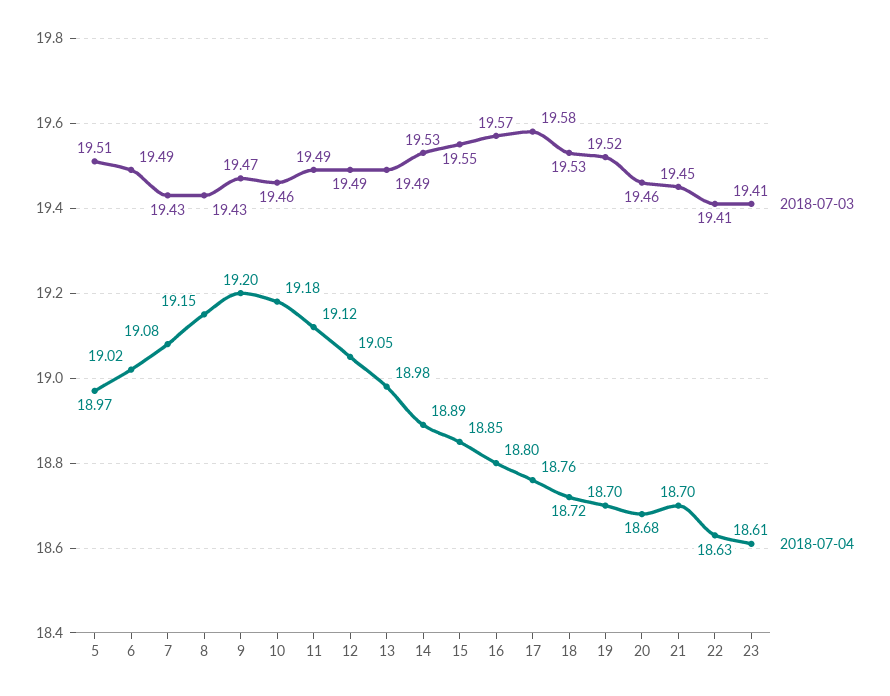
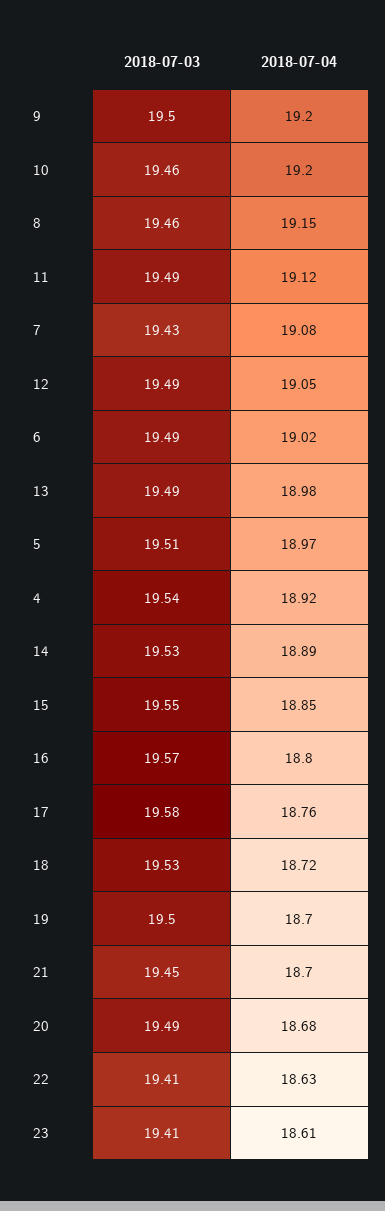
2018-07-03, 8: 19.43 -> 19.46
2018-07-03, 9: 19.47 -> 19.5
2018-07-04, 10: 19.18 -> 19.2
2018-07-03, 19: 19.52 -> 19.5
2018-07-03, 20: 19.46 -> 19.49
2018-07-03, 4: none -> 19.54
2018-07-04, 4: none -> 18.92

